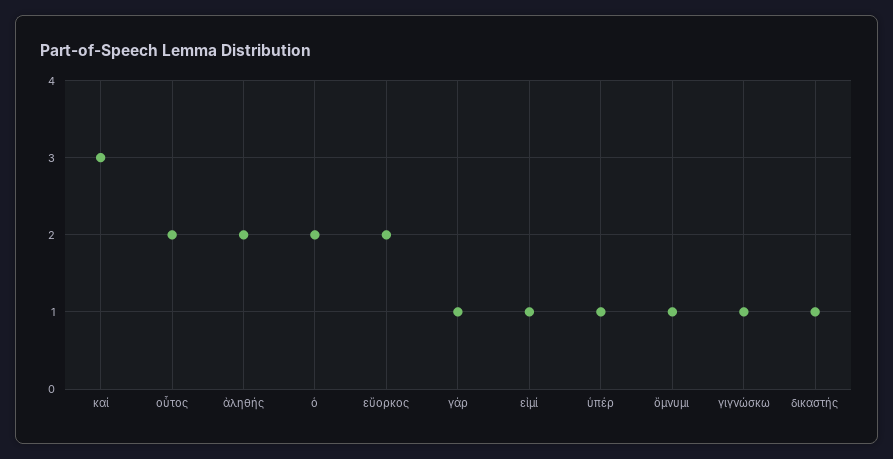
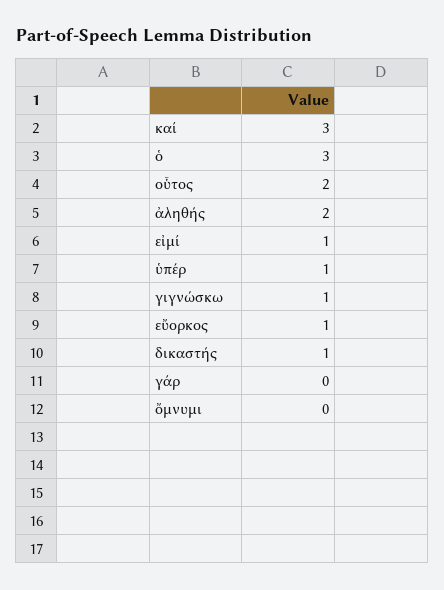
ὁ: 2 -> 3
εὔορκος: 2 -> 1
γάρ: 1 -> 0
ὄμνυμι: 1 -> 0

